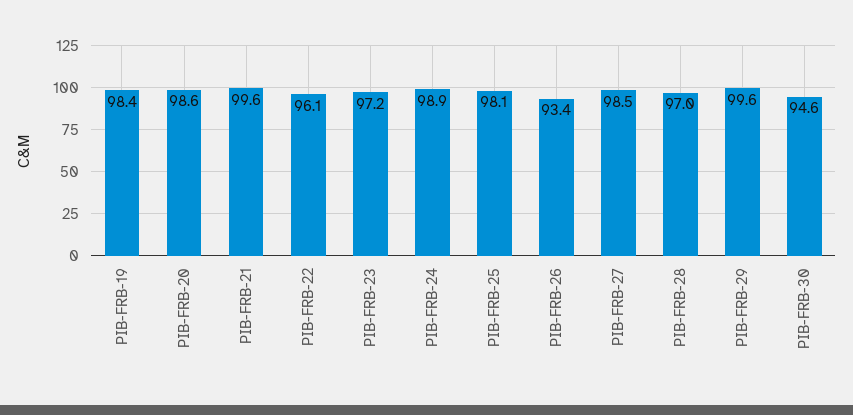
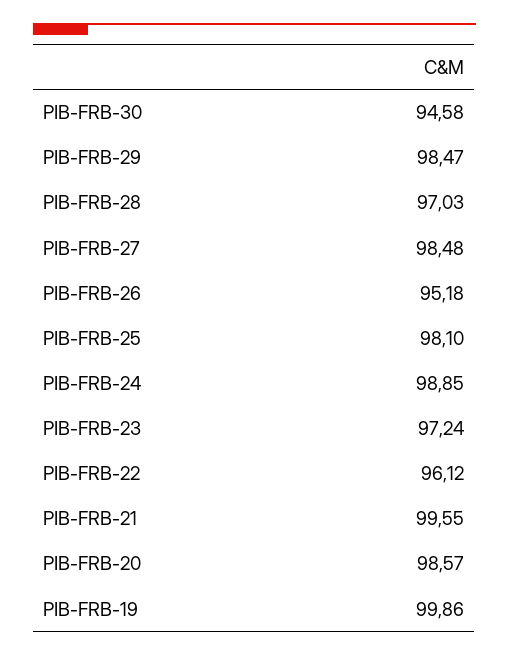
PIB-FRB-19: 98.4 -> 99.86
PIB-FRB-26: 93.4 -> 95.18
PIB-FRB-29: 99.6 -> 98.47

